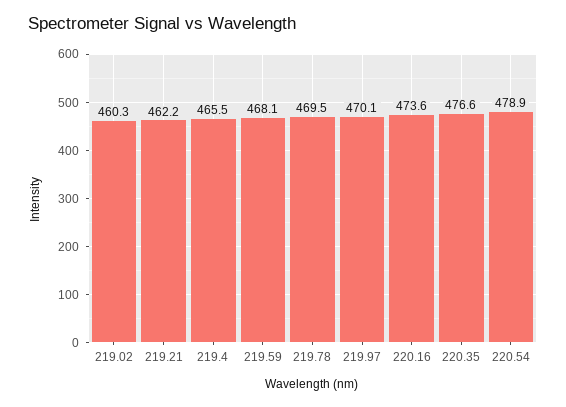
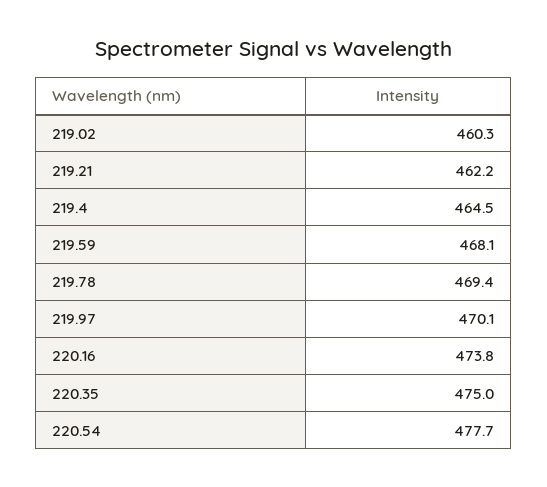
219.4: 465.5 -> 464.5
219.78: 469.5 -> 469.4
220.16: 473.6 -> 473.8
220.35: 476.6 -> 475
220.54: 478.9 -> 477.7

